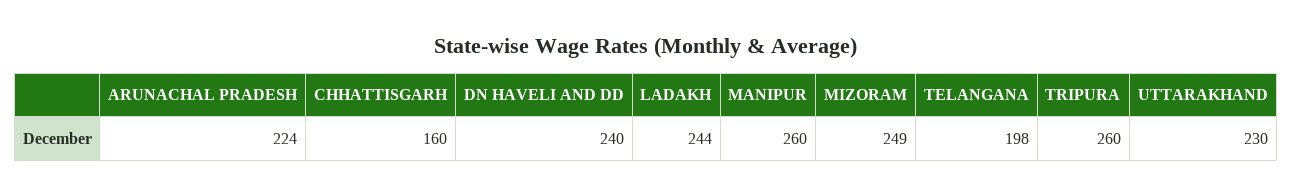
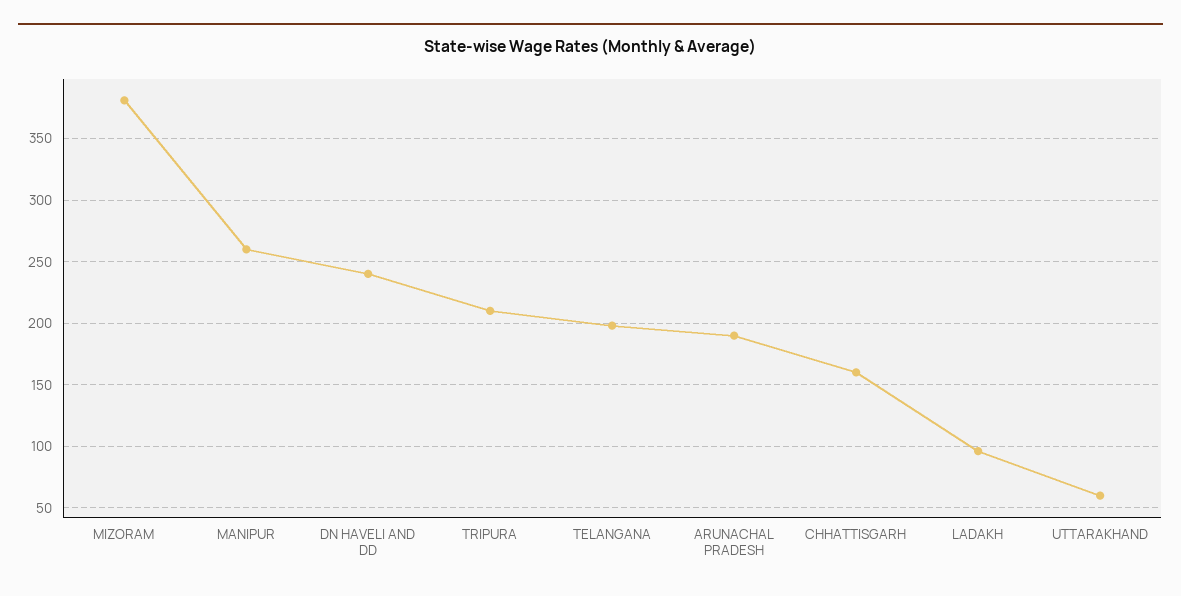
ARUNACHAL PRADESH: 224 -> 190
LADAKH: 244 -> 95
MIZORAM: 249 -> 380
TRIPURA: 260 -> 210
UTTARAKHAND: 230 -> 60

